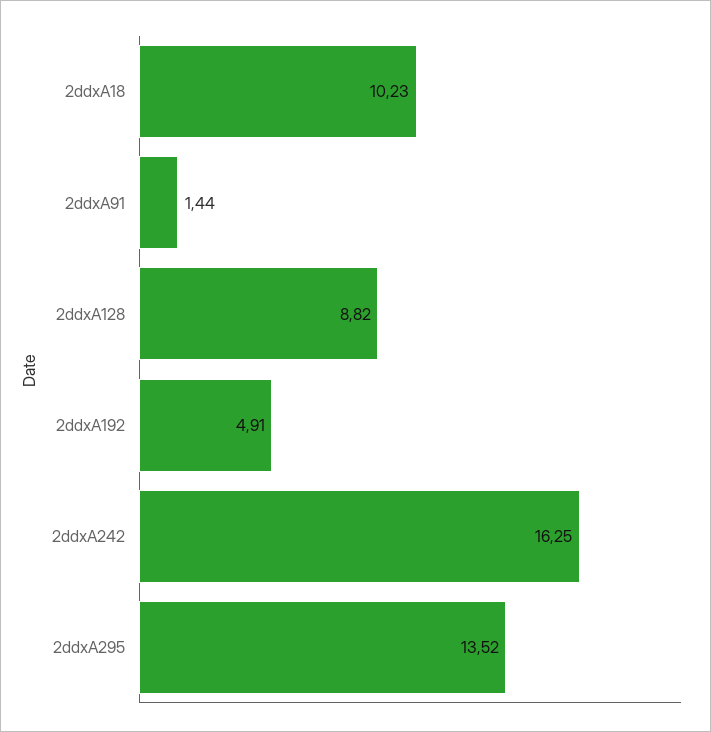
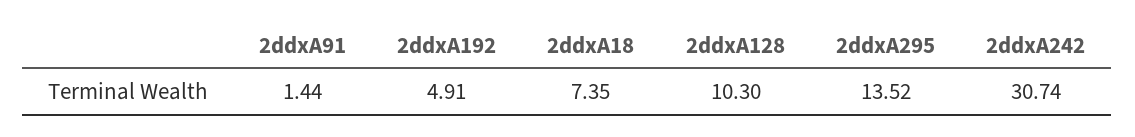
2ddxA18: 10.23 -> 7.35
2ddxA128: 8.82 -> 10.3
2ddxA242: 16.25 -> 30.74

